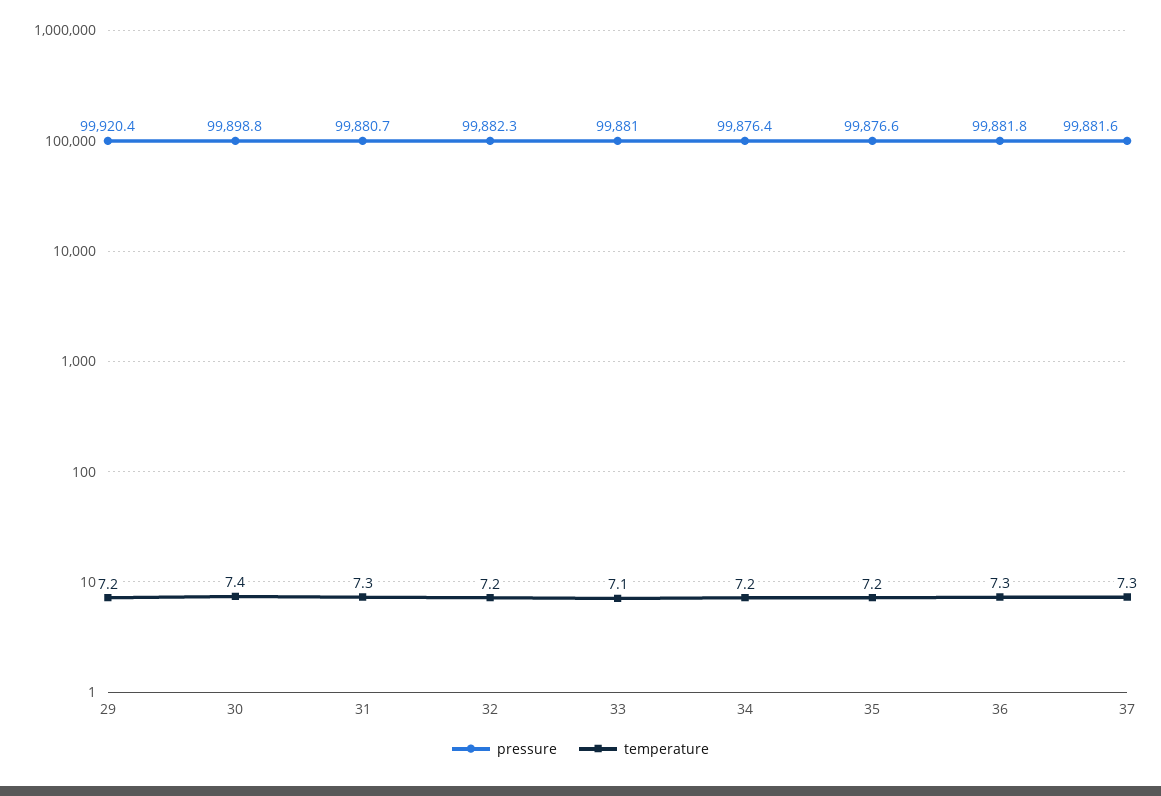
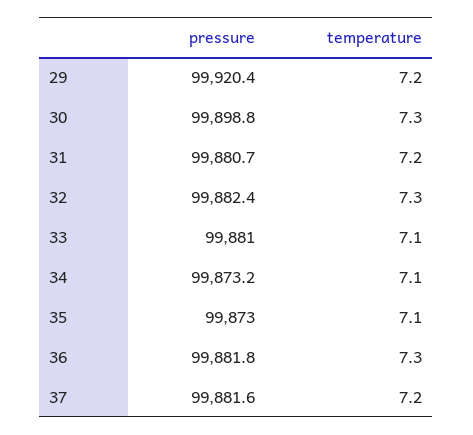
temperature, 30: 7.4 -> 7.3
temperature, 31: 7.3 -> 7.2
pressure, 32: 99882.3 -> 99882.4
temperature, 32: 7.2 -> 7.3
pressure, 34: 99876.4 -> 99873.2
temperature, 34: 7.2 -> 7.1
pressure, 35: 99876.6 -> 99873
temperature, 35: 7.2 -> 7.1
temperature, 37: 7.3 -> 7.2

